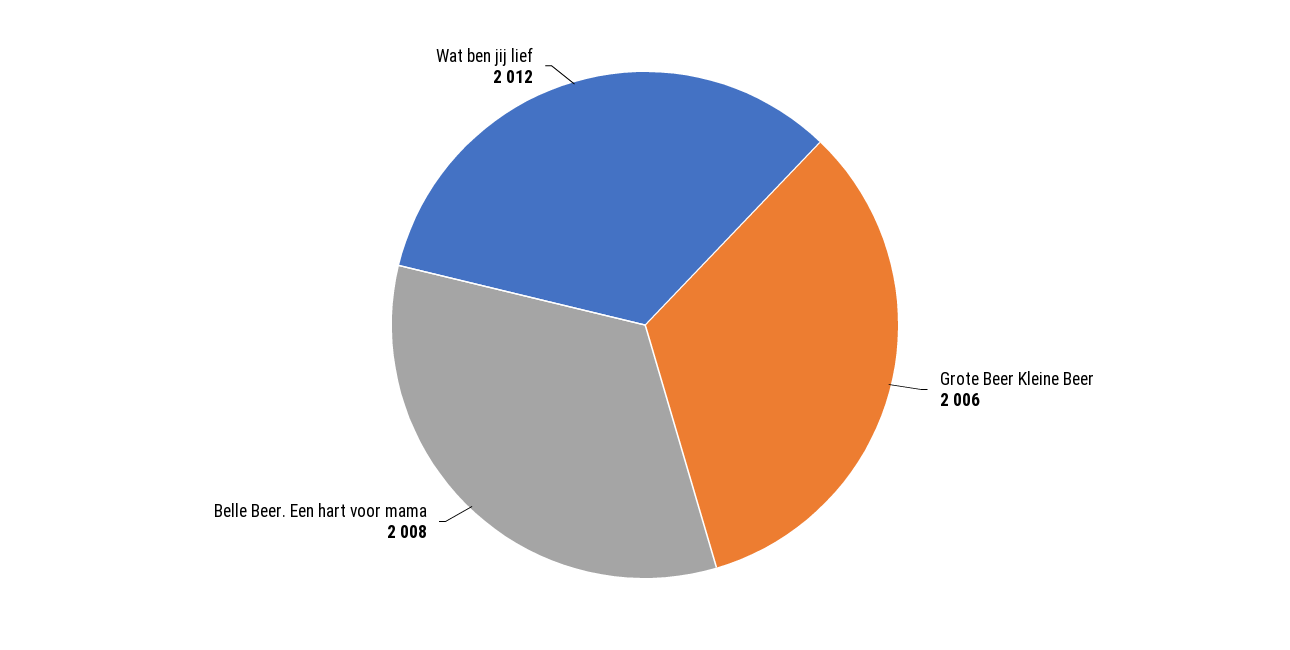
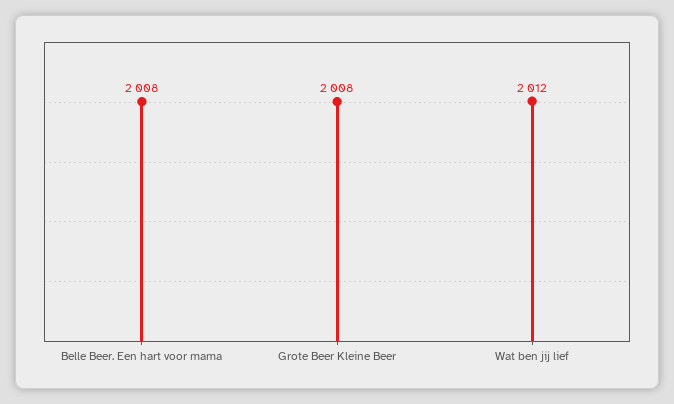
Grote Beer Kleine Beer: 2006 -> 2008

